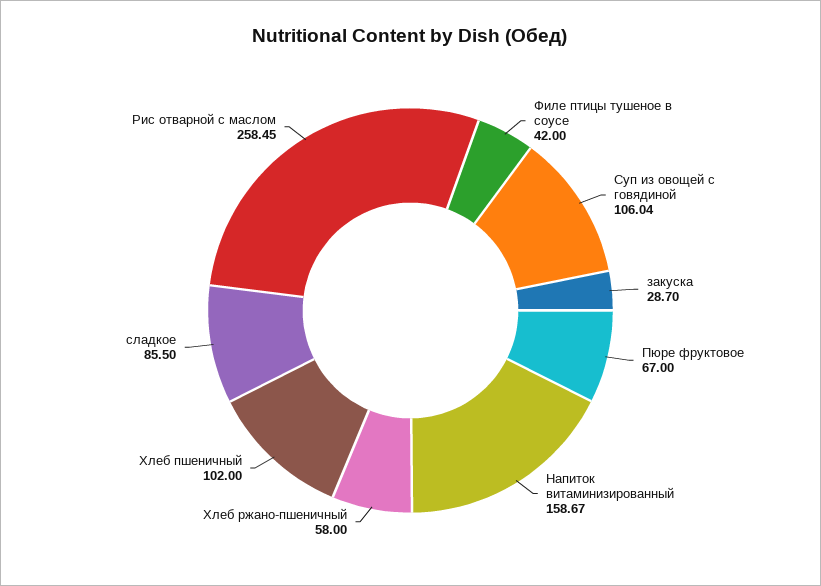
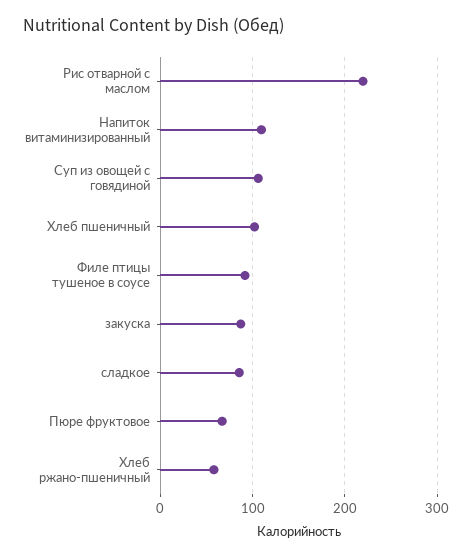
Филе птицы тушеное в соусе: 42 -> 90
закуска: 28.7 -> 90
Напиток витаминизированный: 158.67 -> 110
Рис отварной с маслом: 258.45 -> 220

